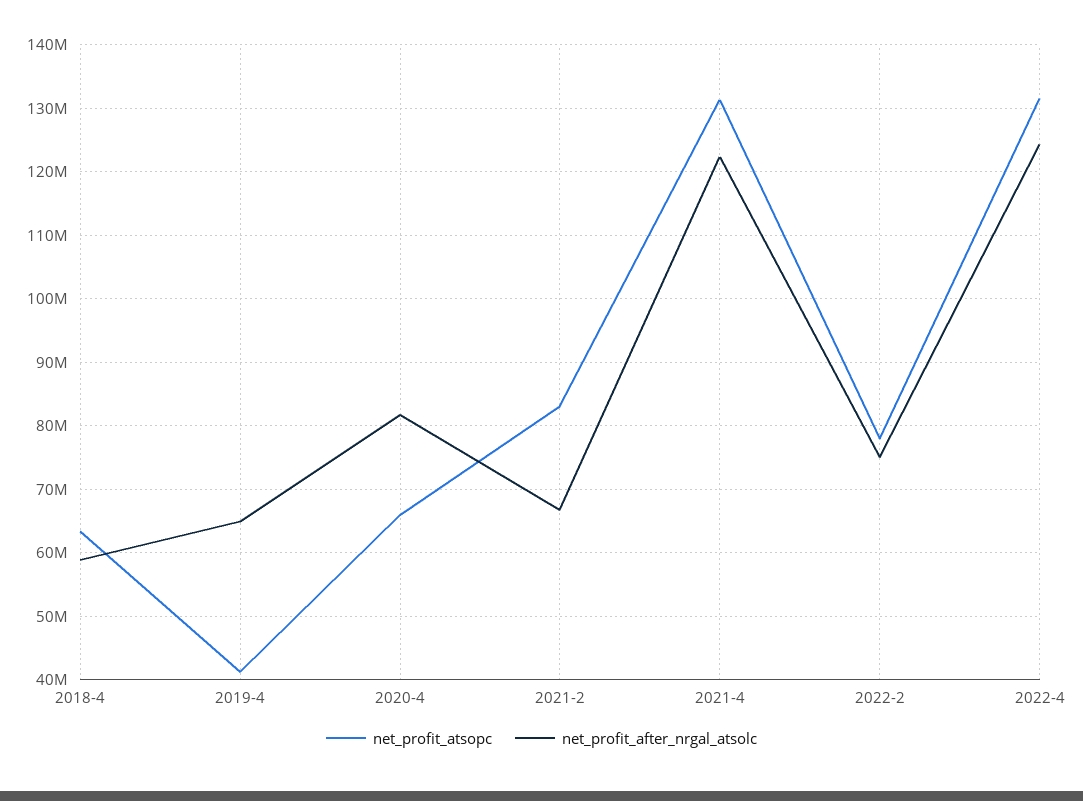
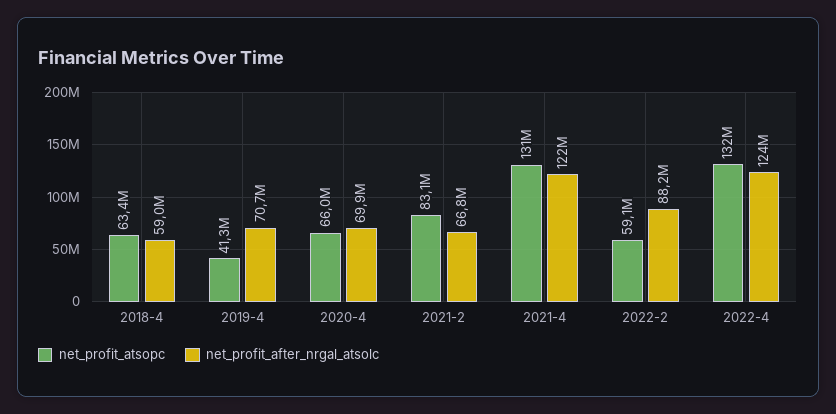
net_profit_after_nrgal_atsolc, 2019-4: 65000000 -> 70700000
net_profit_after_nrgal_atsolc, 2020-4: 82000000 -> 69900000
net_profit_atsopc, 2022-2: 78000000 -> 59100000
net_profit_after_nrgal_atsolc, 2022-2: 75000000 -> 88200000

